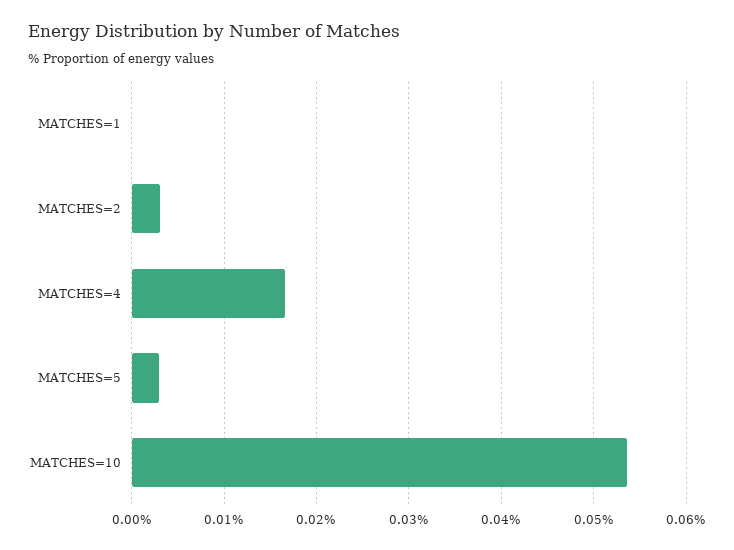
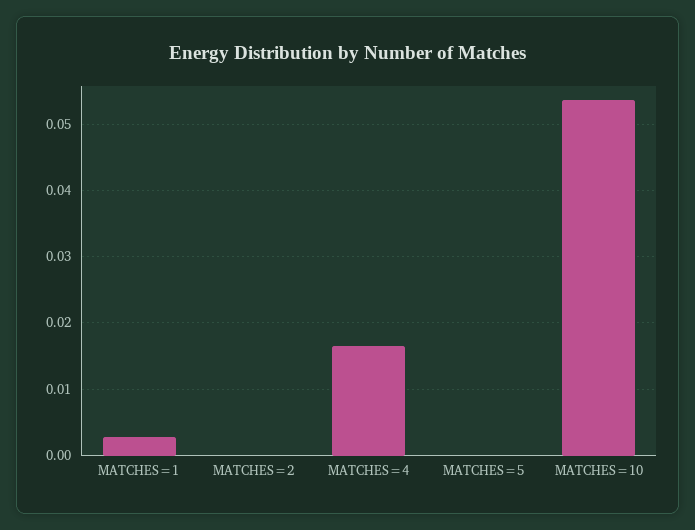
MATCHES=1: 0 -> 0.003
MATCHES=2: 0.003 -> 0
MATCHES=5: 0.003 -> 0

